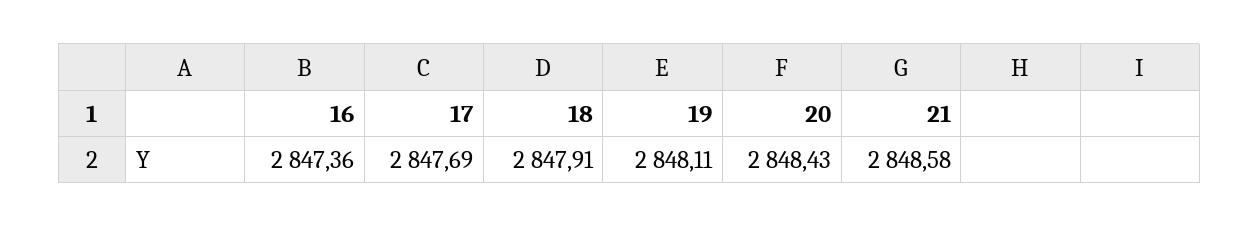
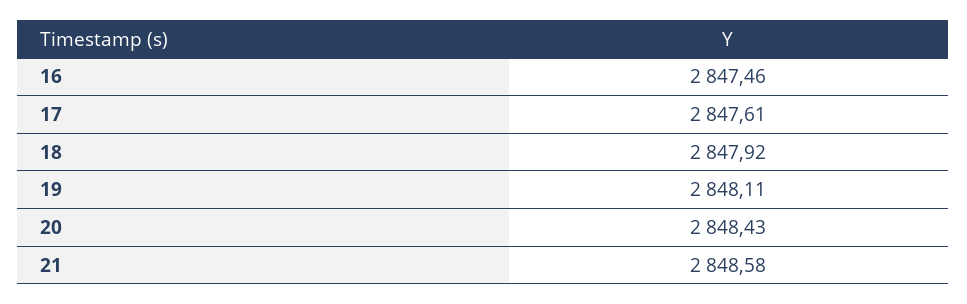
16: 2847.36 -> 2847.46
17: 2847.69 -> 2847.61
18: 2847.91 -> 2847.92

